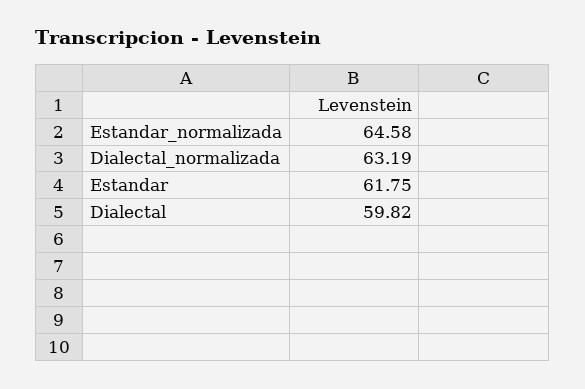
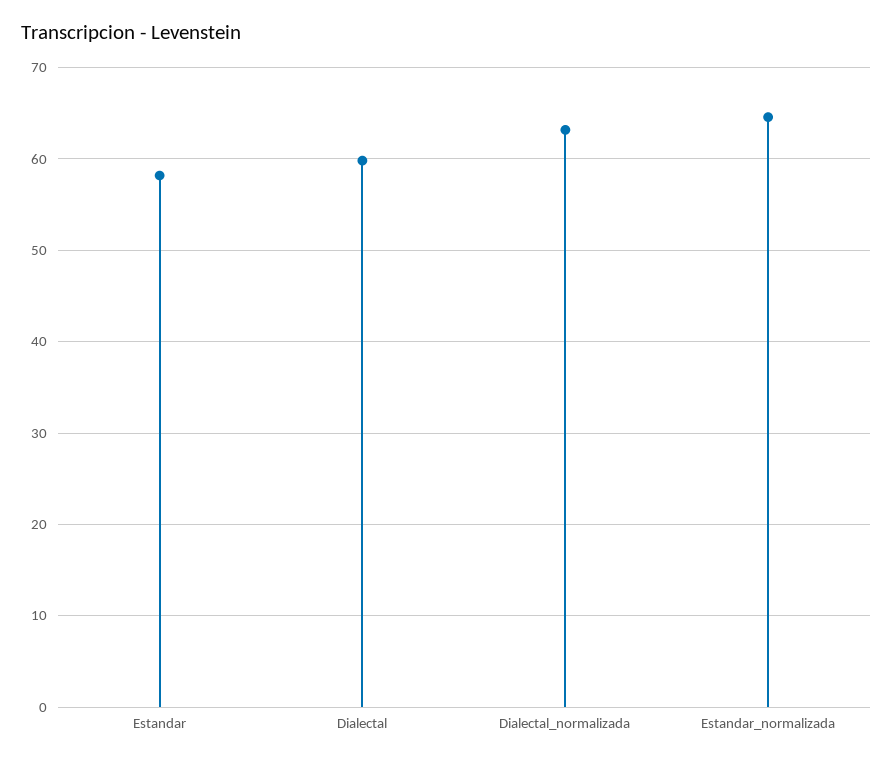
Estandar: 61.75 -> 58

